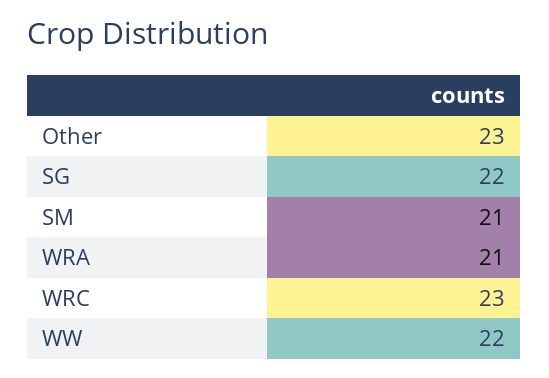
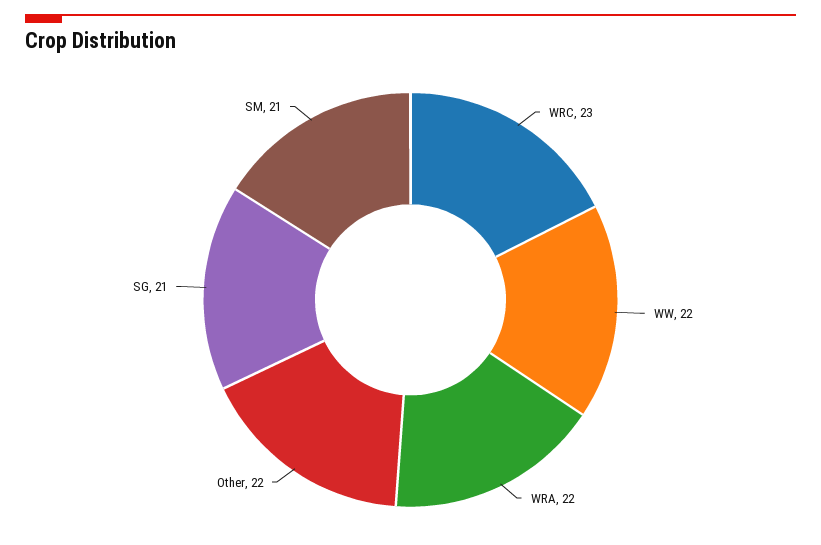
Other: 23 -> 22
SG: 22 -> 21
WRA: 21 -> 22

